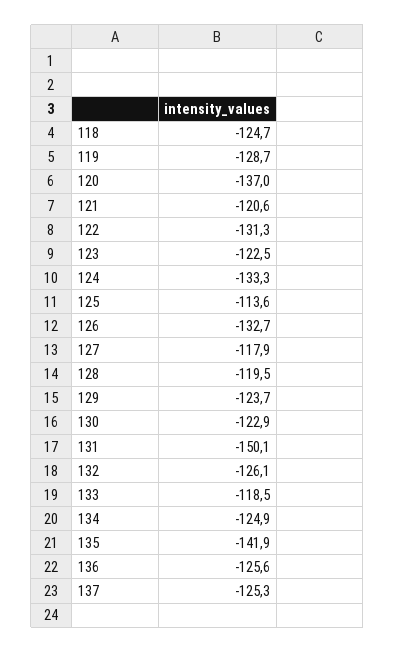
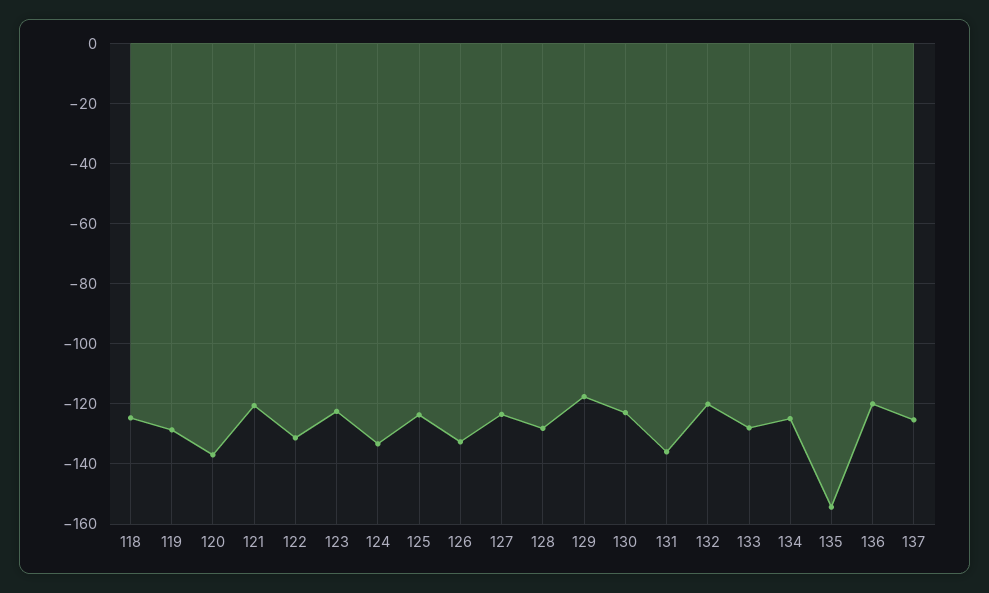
125: -113.6 -> -124
127: -117.9 -> -124
128: -119.5 -> -128
129: -123.7 -> -118
131: -150.1 -> -136
132: -126.1 -> -120
133: -118.5 -> -128
135: -141.9 -> -154
136: -125.6 -> -120

